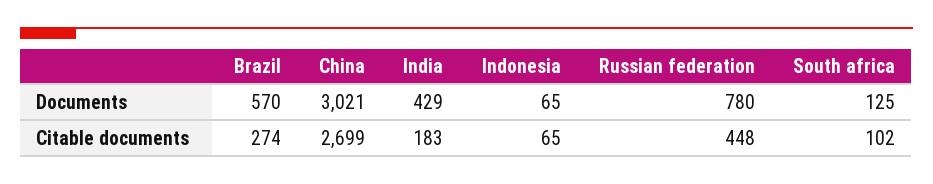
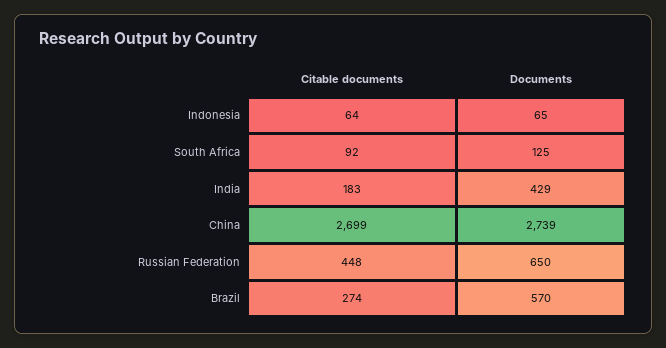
China, Documents: 3021 -> 2739
Russian federation, Documents: 780 -> 650
Indonesia, Citable documents: 65 -> 64
South africa, Citable documents: 102 -> 92

